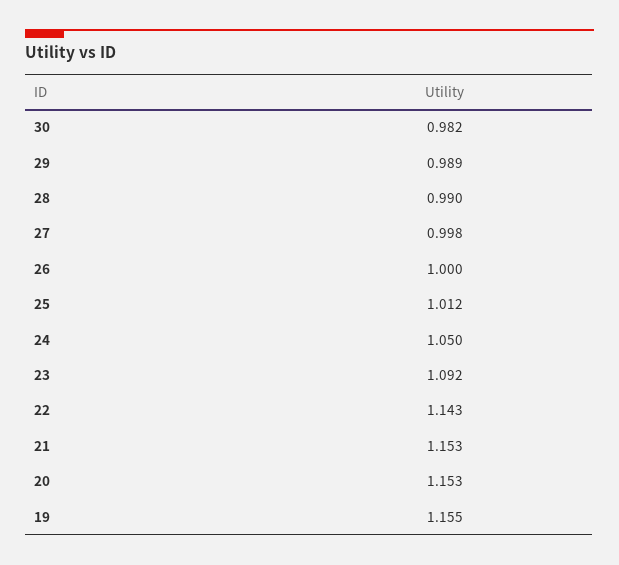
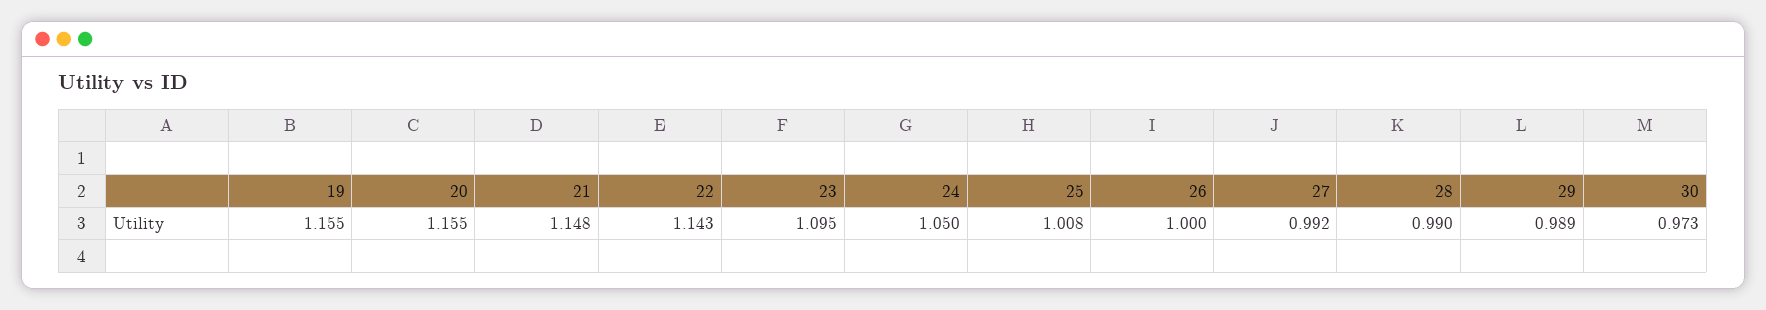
30: 0.982 -> 0.973
27: 0.998 -> 0.992
25: 1.012 -> 1.008
23: 1.092 -> 1.095
21: 1.153 -> 1.148
20: 1.153 -> 1.155

